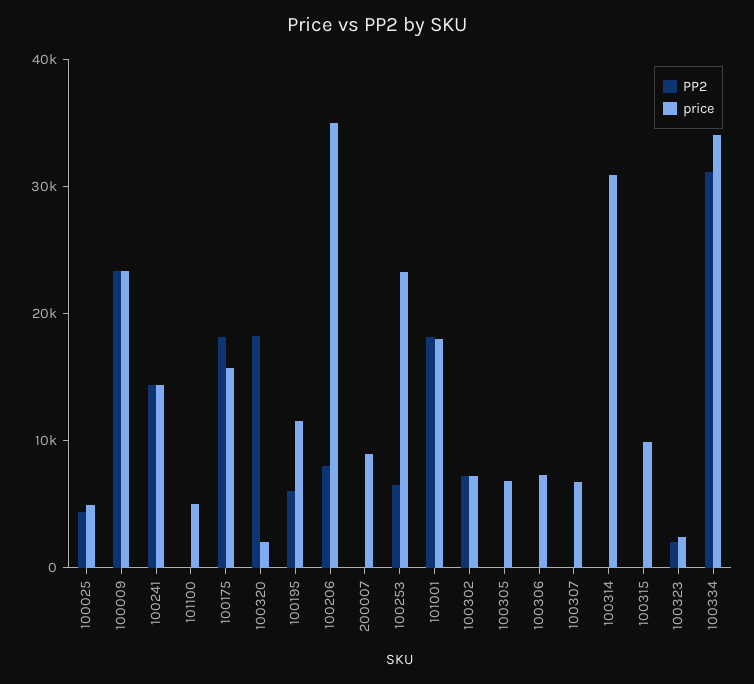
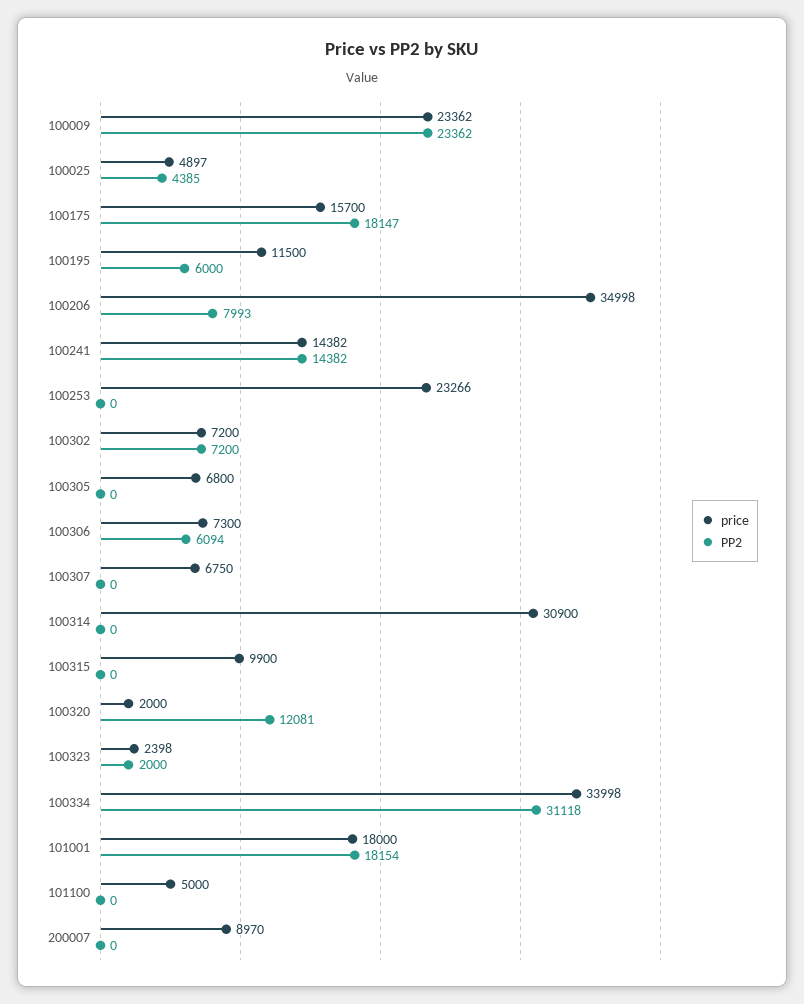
PP2, 100320: 18000 -> 12081
PP2, 100253: 6000 -> 0
PP2, 100306: 0 -> 6094

